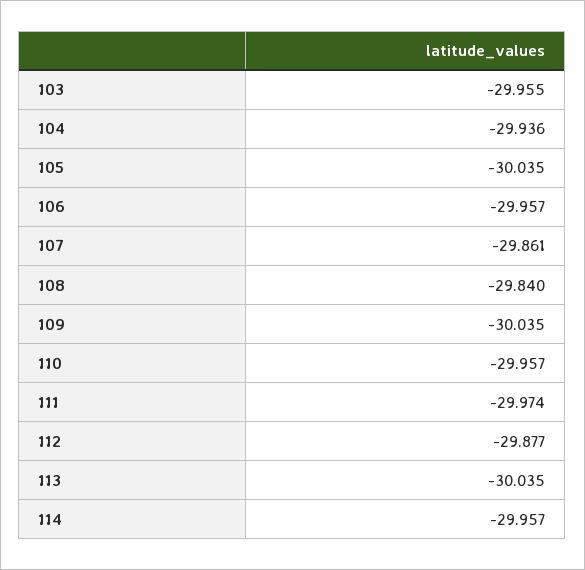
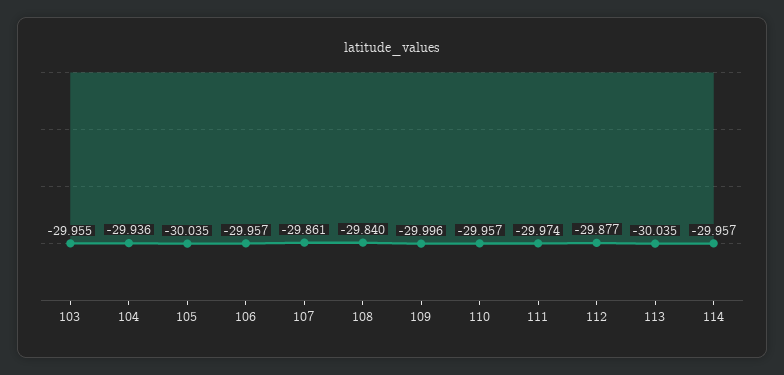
109: -30.035 -> -29.996

